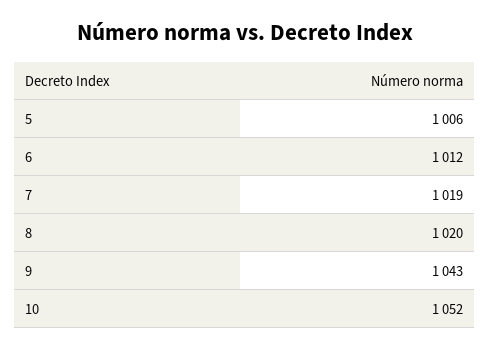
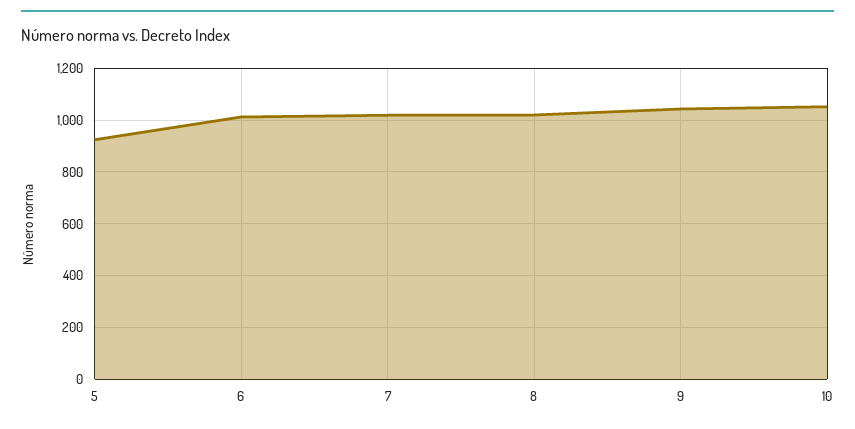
5: 1006 -> 925

